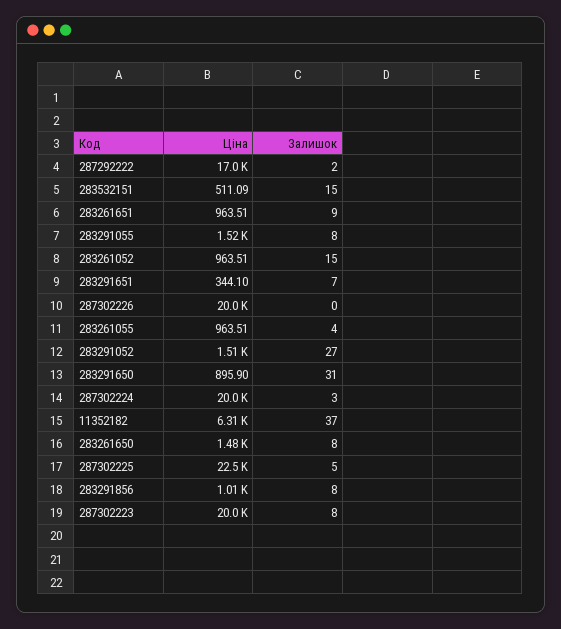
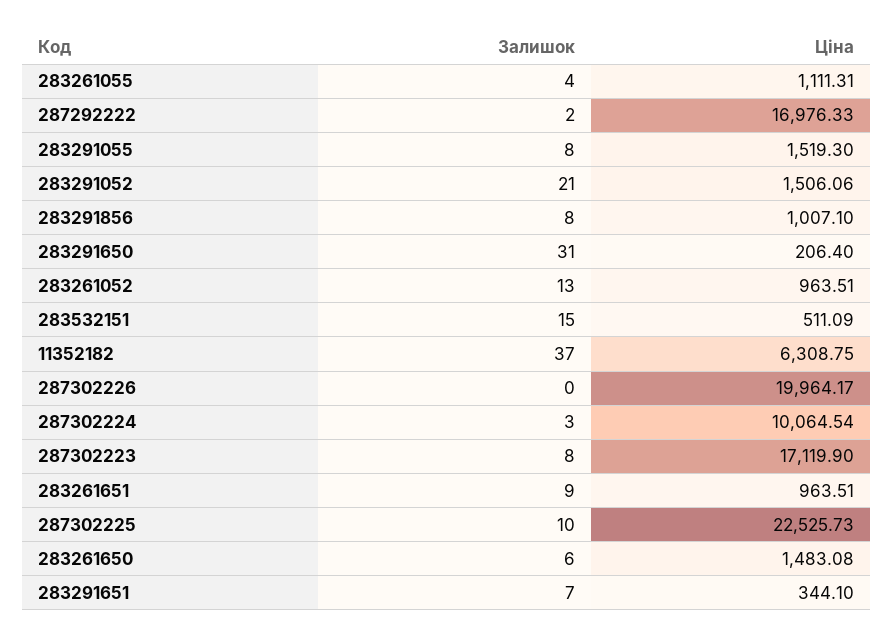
Залишок, 283261052: 15 -> 13
Ціна, 283261055: 963.51 -> 1111.31
Залишок, 283291052: 27 -> 21
Ціна, 283291650: 895.9 -> 206.4
Ціна, 287302224: 20000 -> 10064.54
Залишок, 283261650: 8 -> 6
Залишок, 287302225: 5 -> 10
Ціна, 287302223: 20000 -> 17119.9

